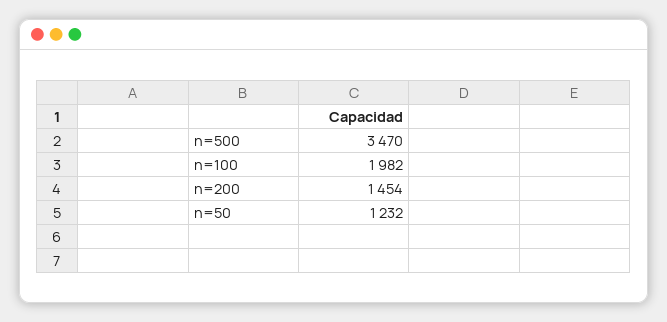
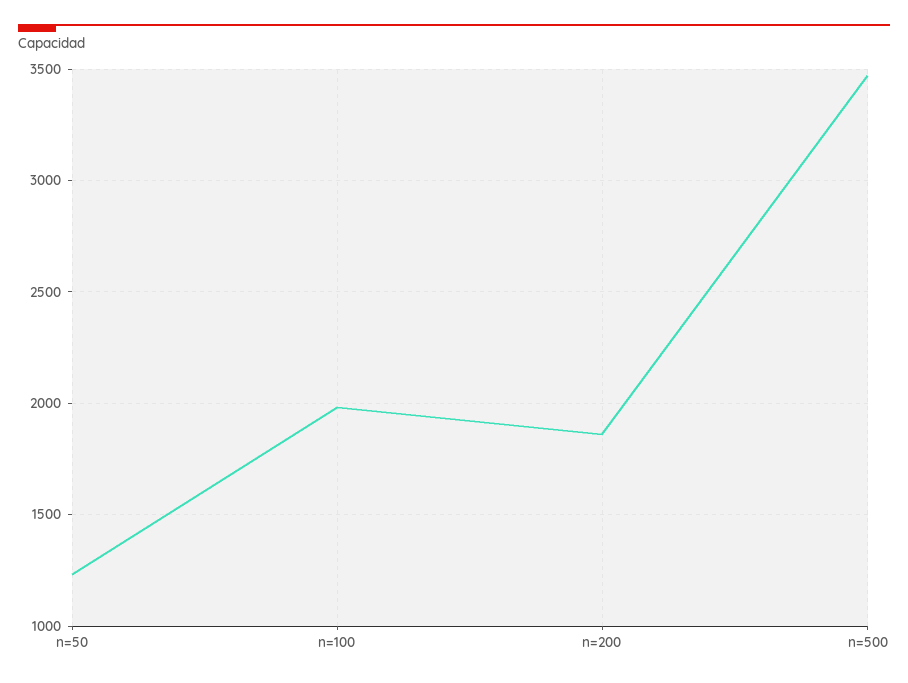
n=200: 1454 -> 1850

